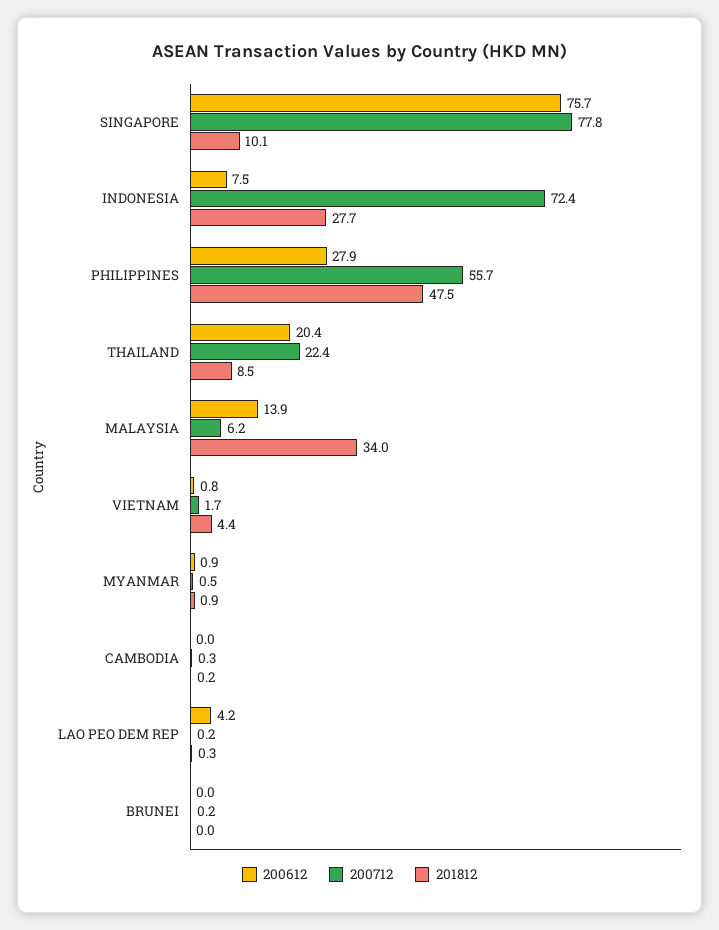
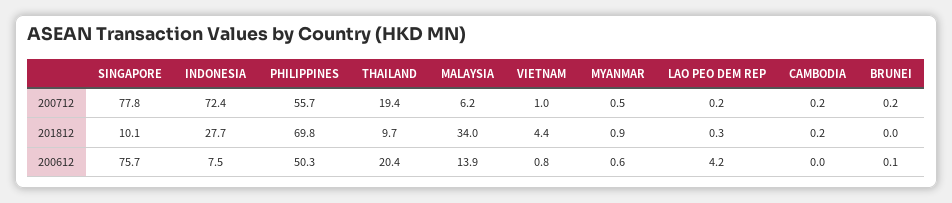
200612, PHILIPPINES: 27.9 -> 50.3
201812, PHILIPPINES: 47.5 -> 69.8
200712, THAILAND: 22.4 -> 19.4
201812, THAILAND: 8.5 -> 9.7
200712, VIETNAM: 1.7 -> 1
200612, MYANMAR: 0.9 -> 0.6
200712, CAMBODIA: 0.3 -> 0.2
200612, BRUNEI: 0 -> 0.1

